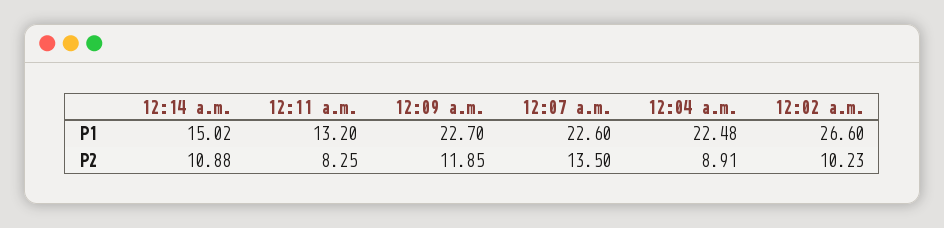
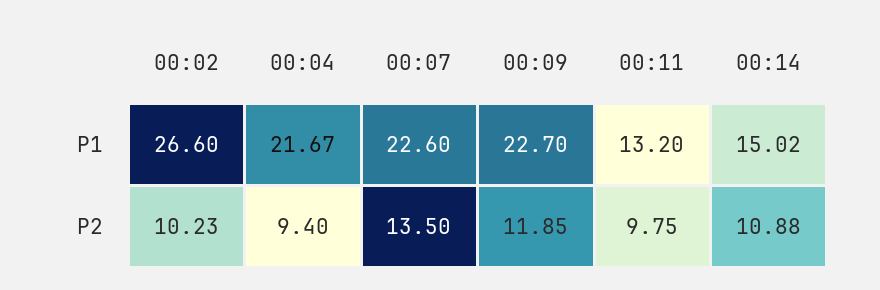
12:04 a.m., P1: 22.48 -> 21.67
12:11 a.m., P2: 8.25 -> 9.75
12:04 a.m., P2: 8.91 -> 9.4

